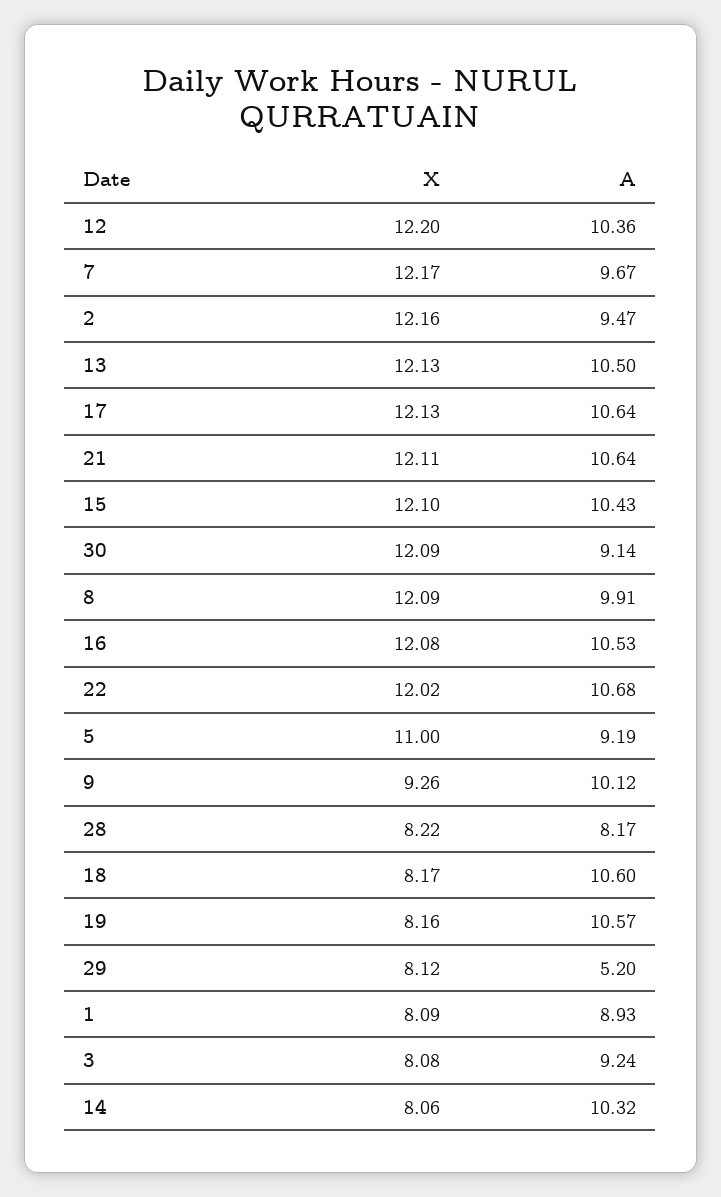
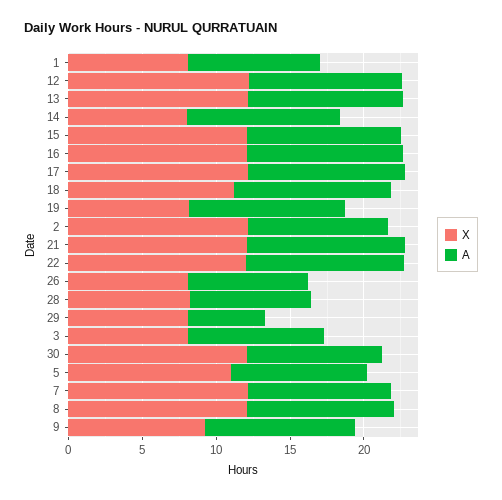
X, 18: 8.17 -> 11
X, 26: none -> 8
A, 26: none -> 8

